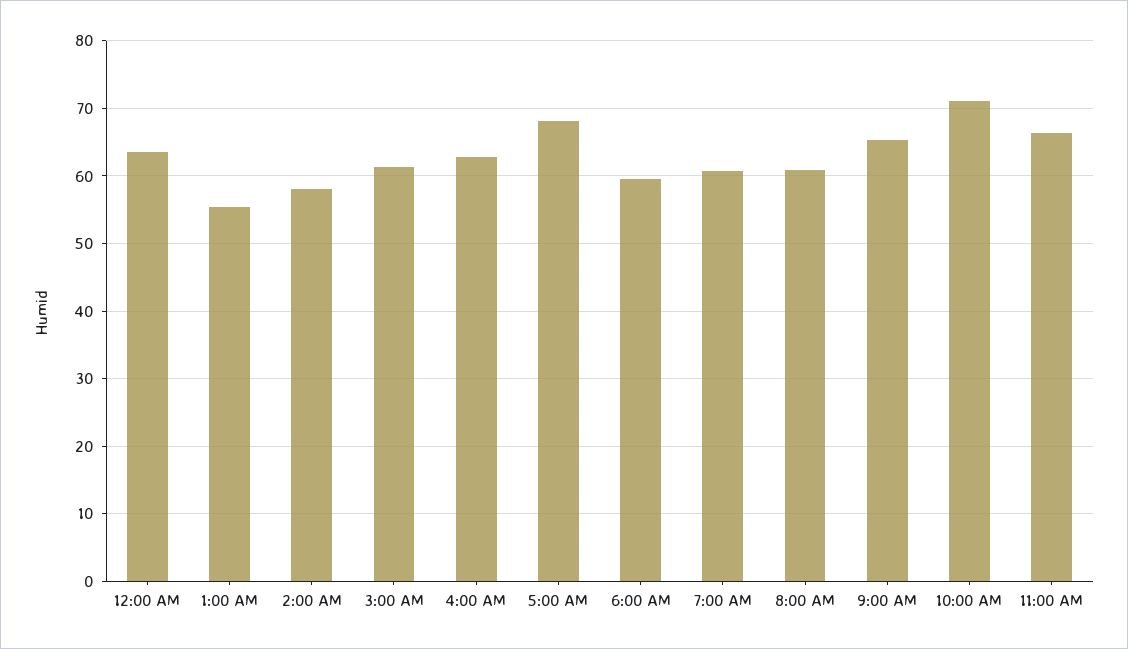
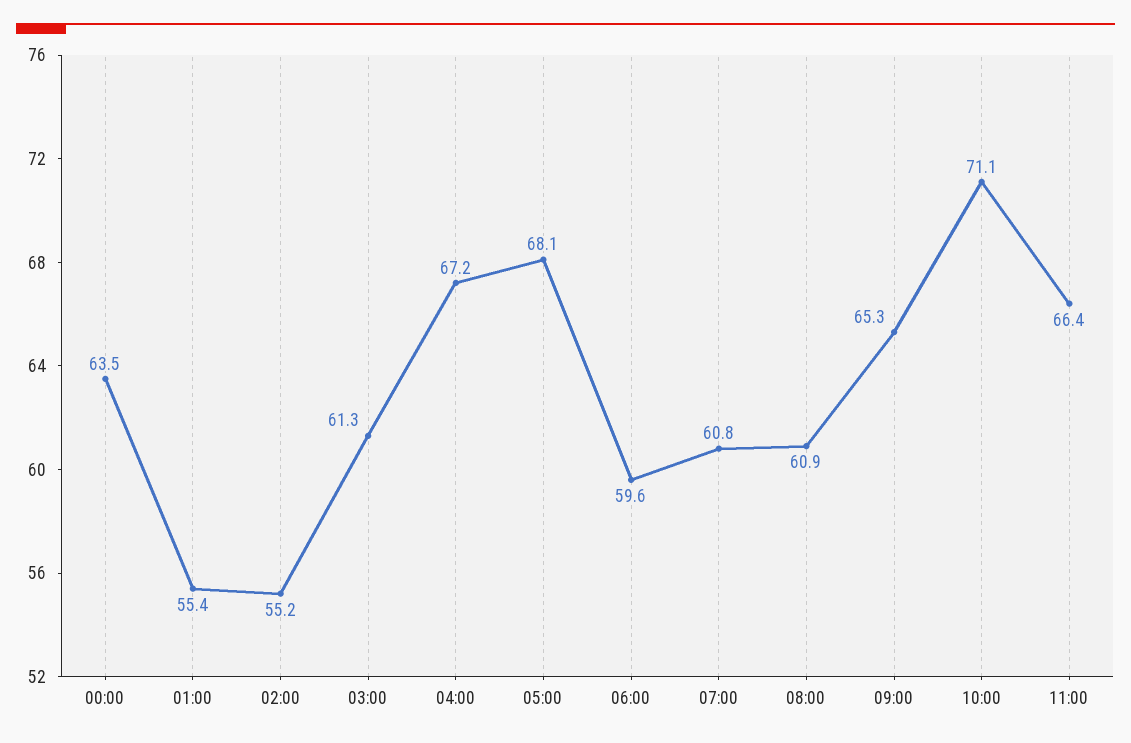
2:00 AM: 58 -> 55.2
4:00 AM: 63 -> 67.2

